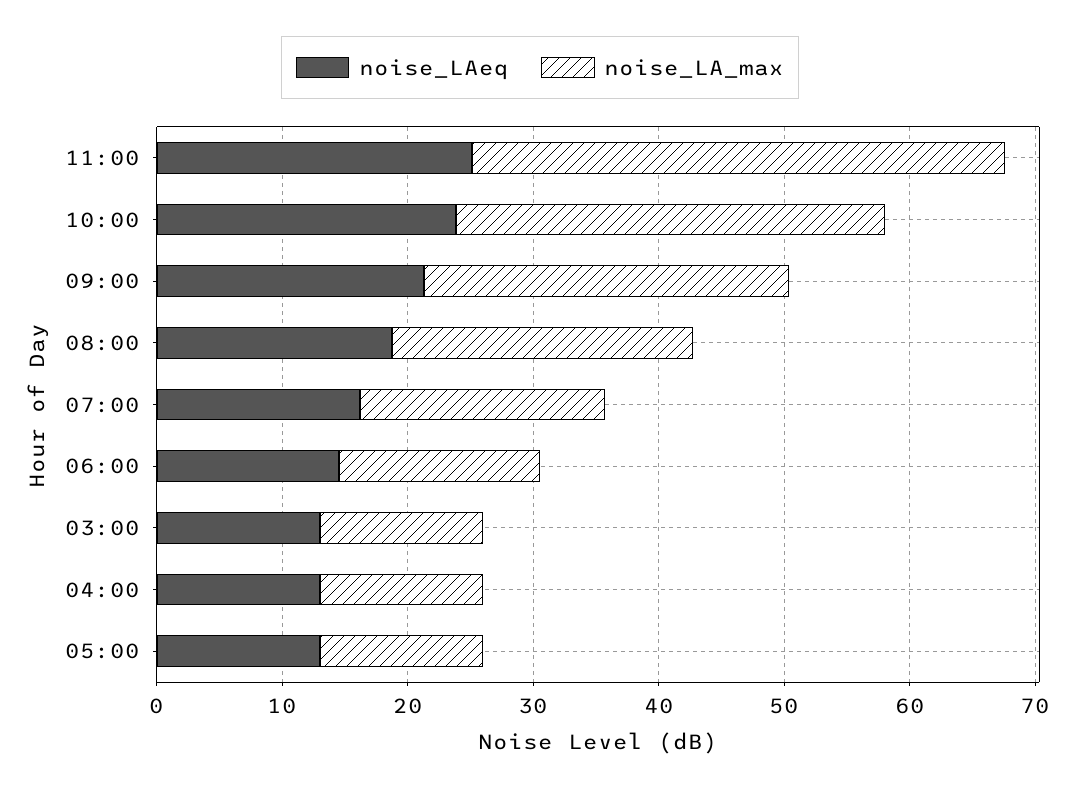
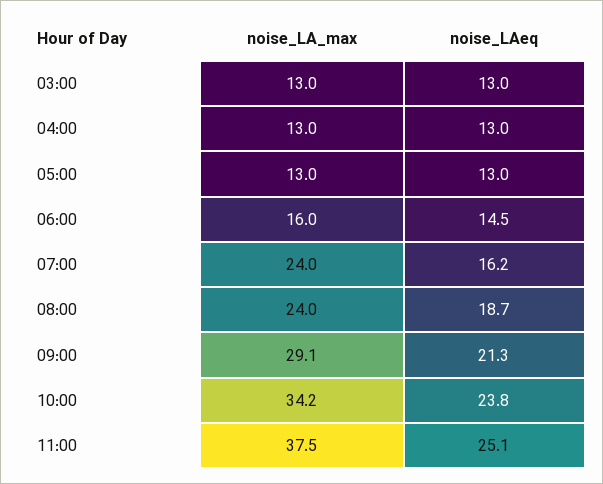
noise_LA_max, 11:00: 42 -> 37.5
noise_LA_max, 07:00: 20 -> 24

